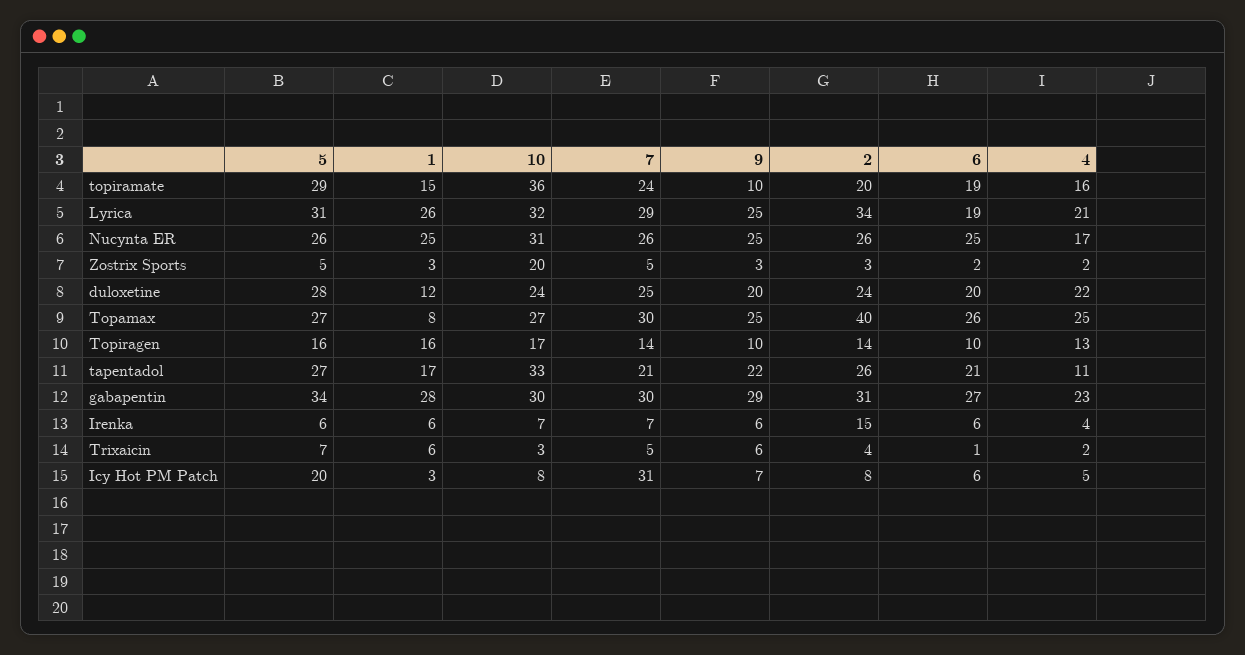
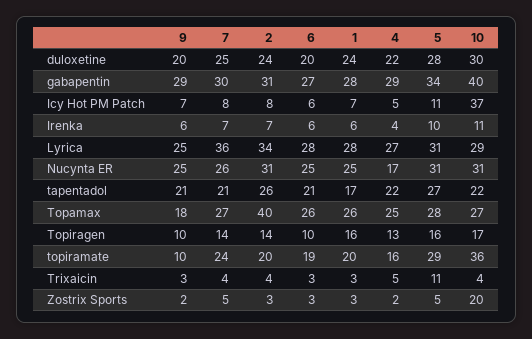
1, topiramate: 15 -> 20
1, Lyrica: 26 -> 28
10, Lyrica: 32 -> 29
7, Lyrica: 29 -> 36
6, Lyrica: 19 -> 28
4, Lyrica: 21 -> 27
5, Nucynta ER: 26 -> 31
2, Nucynta ER: 26 -> 31
9, Zostrix Sports: 3 -> 2
6, Zostrix Sports: 2 -> 3
1, duloxetine: 12 -> 24
10, duloxetine: 24 -> 30
5, Topamax: 27 -> 28
1, Topamax: 8 -> 26
7, Topamax: 30 -> 27
9, Topamax: 25 -> 18
10, tapentadol: 33 -> 22
9, tapentadol: 22 -> 21
4, tapentadol: 11 -> 22
10, gabapentin: 30 -> 40
4, gabapentin: 23 -> 29
5, Irenka: 6 -> 10
10, Irenka: 7 -> 11
2, Irenka: 15 -> 7
5, Trixaicin: 7 -> 11
1, Trixaicin: 6 -> 3
10, Trixaicin: 3 -> 4
7, Trixaicin: 5 -> 4
9, Trixaicin: 6 -> 3
6, Trixaicin: 1 -> 3
4, Trixaicin: 2 -> 5
5, Icy Hot PM Patch: 20 -> 11
1, Icy Hot PM Patch: 3 -> 7
10, Icy Hot PM Patch: 8 -> 37
7, Icy Hot PM Patch: 31 -> 8

